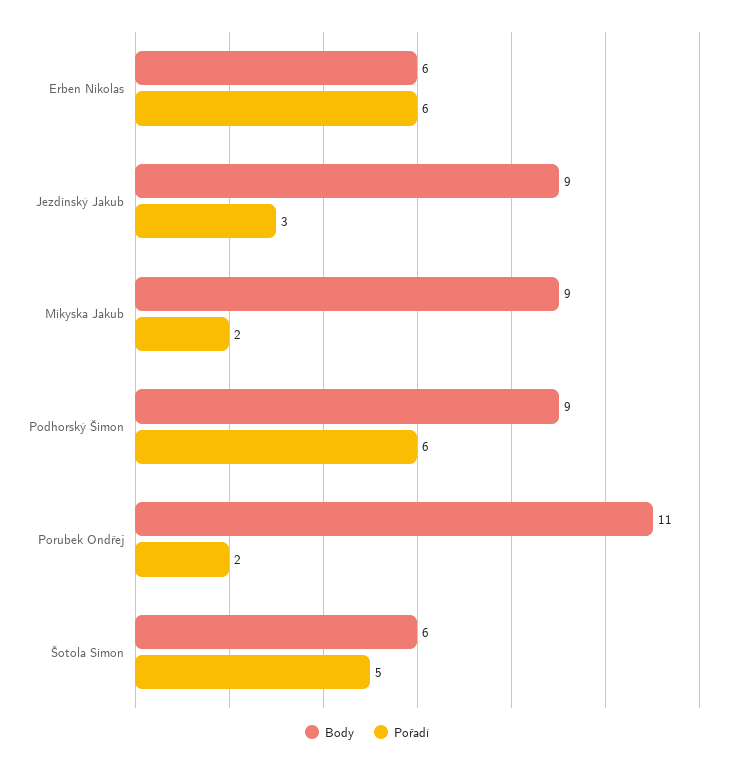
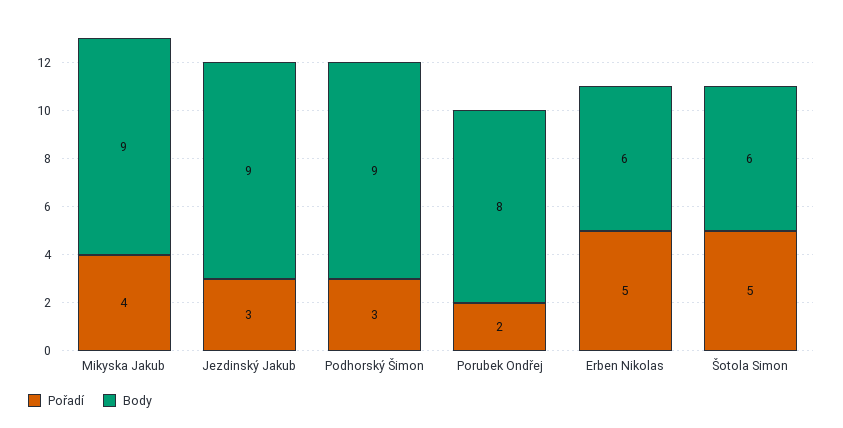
Pořadí, Erben Nikolas: 6 -> 5
Pořadí, Mikyska Jakub: 2 -> 4
Pořadí, Podhorský Šimon: 6 -> 3
Body, Porubek Ondřej: 11 -> 8

